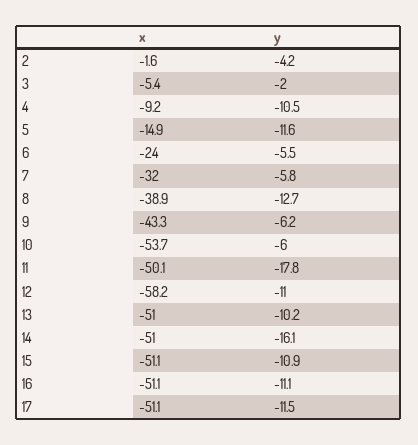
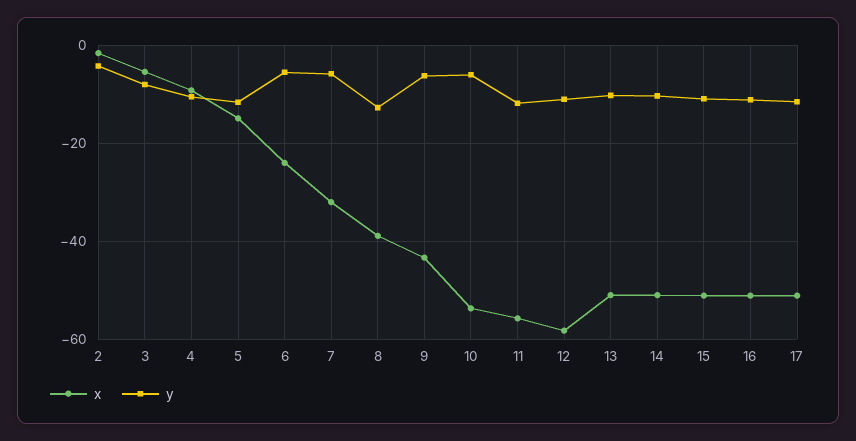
y, 3: -2 -> -8
x, 11: -50.1 -> -56
y, 11: -17.8 -> -12
y, 14: -16.1 -> -10

